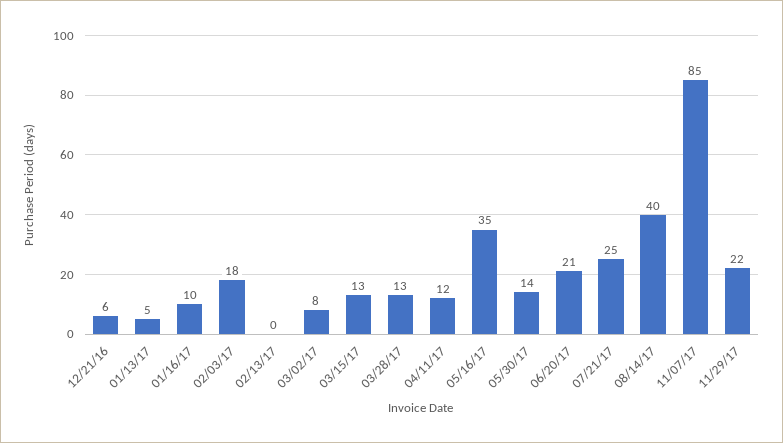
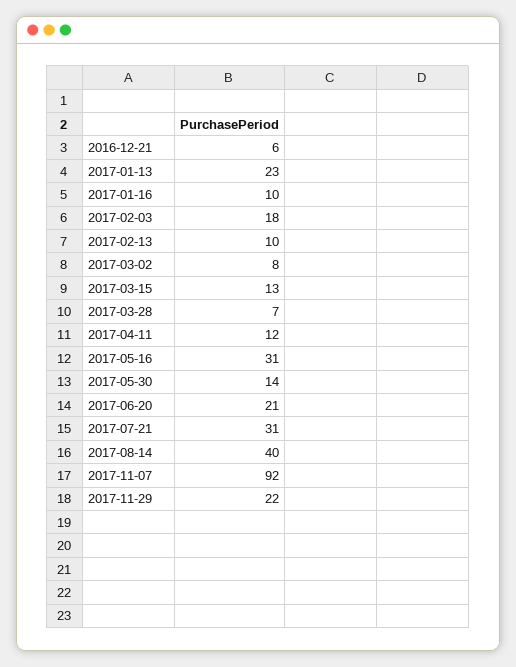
01/13/17: 5 -> 23
02/13/17: 0 -> 10
03/28/17: 13 -> 7
05/16/17: 35 -> 31
07/21/17: 25 -> 31
11/07/17: 85 -> 92

